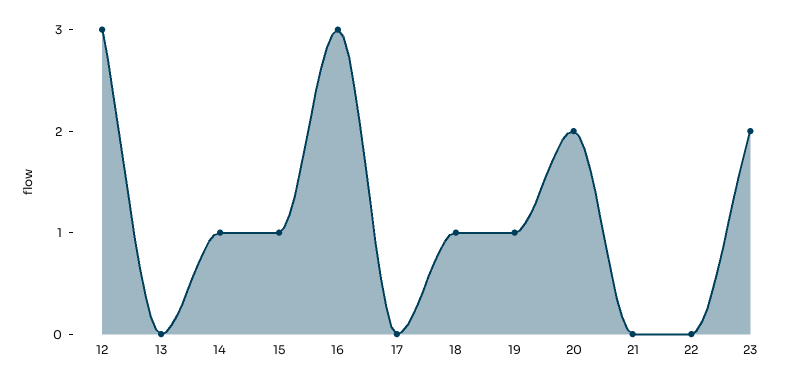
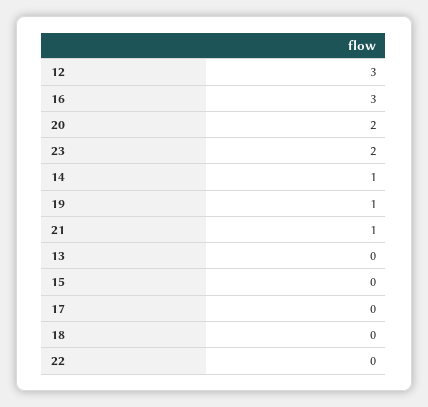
15: 1 -> 0
18: 1 -> 0
21: 0 -> 1

